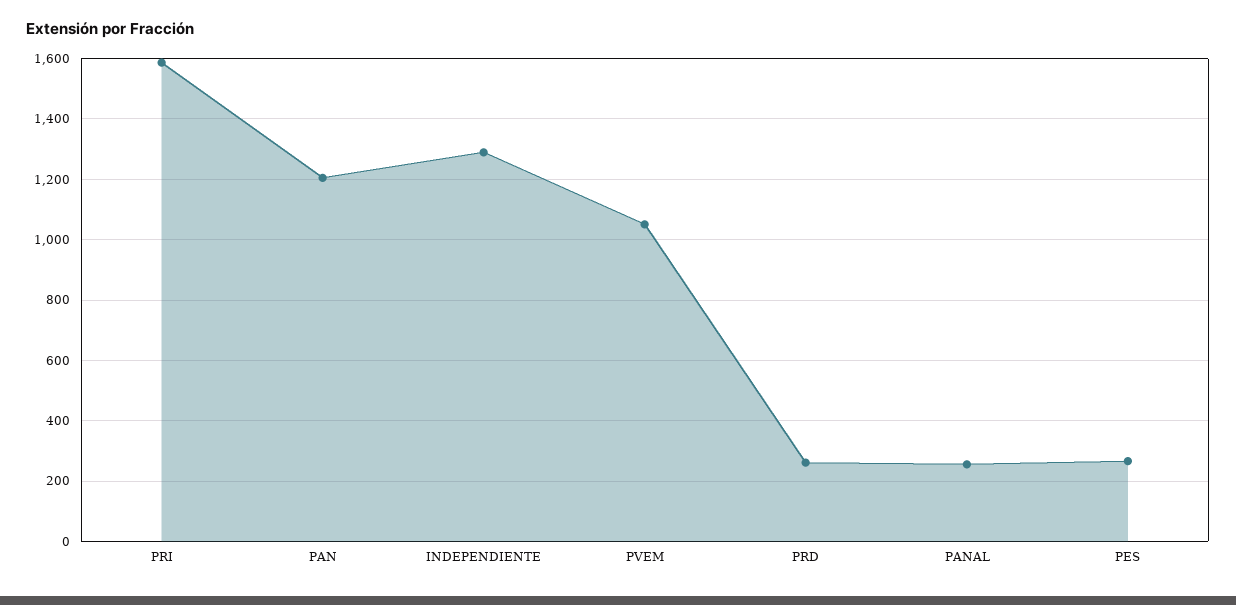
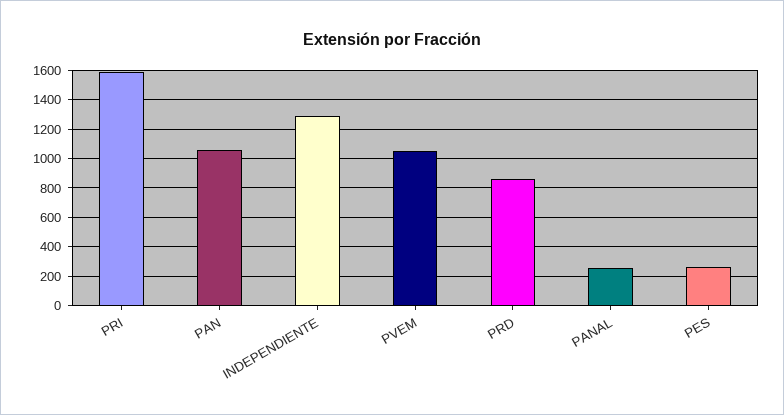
PAN: 1200 -> 1050
PRD: 260 -> 850

